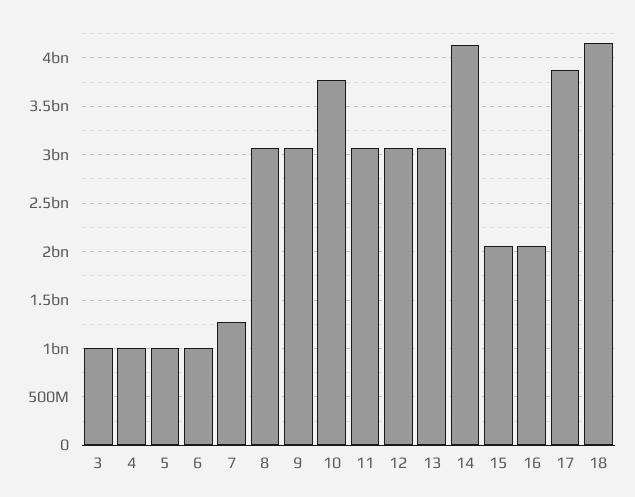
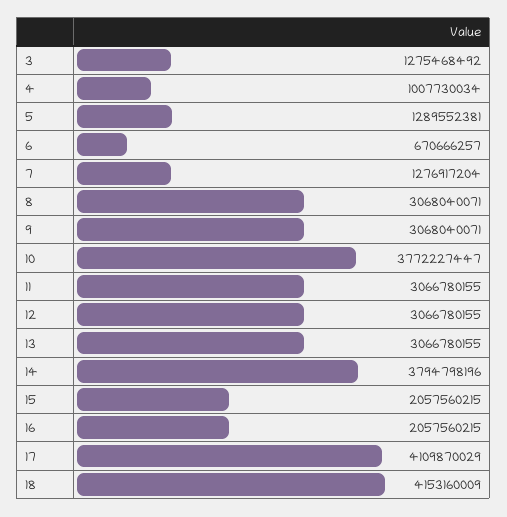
3: 1000000000 -> 1275468492
5: 1000000000 -> 1289552381
6: 1000000000 -> 670666257
14: 4100000000 -> 3794798196
17: 3900000000 -> 4109870029

